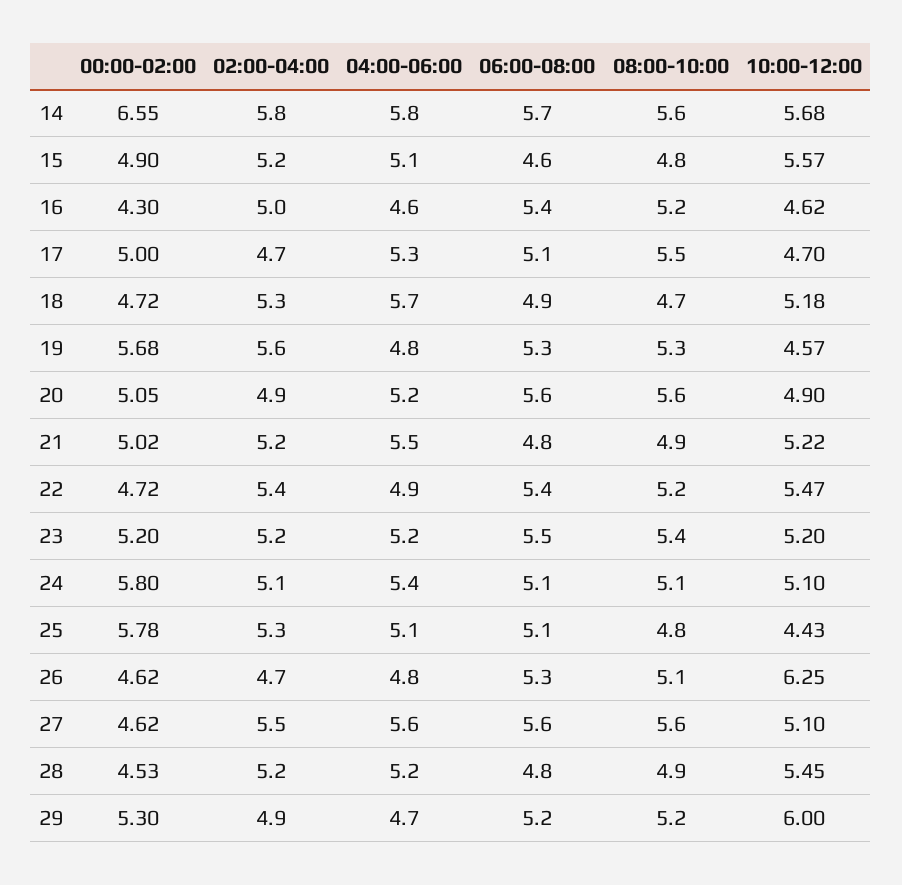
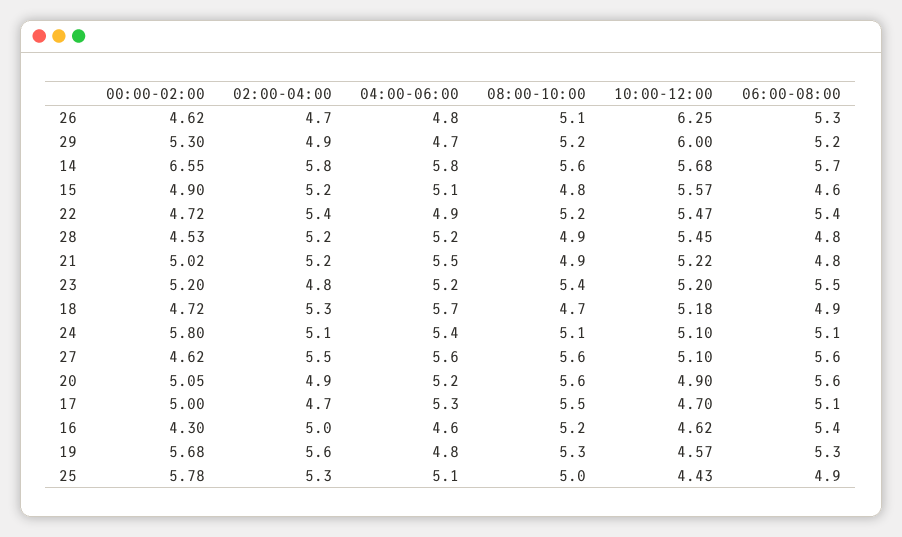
02:00-04:00, 23: 5.2 -> 4.8
06:00-08:00, 25: 5.1 -> 4.9
08:00-10:00, 25: 4.8 -> 5

